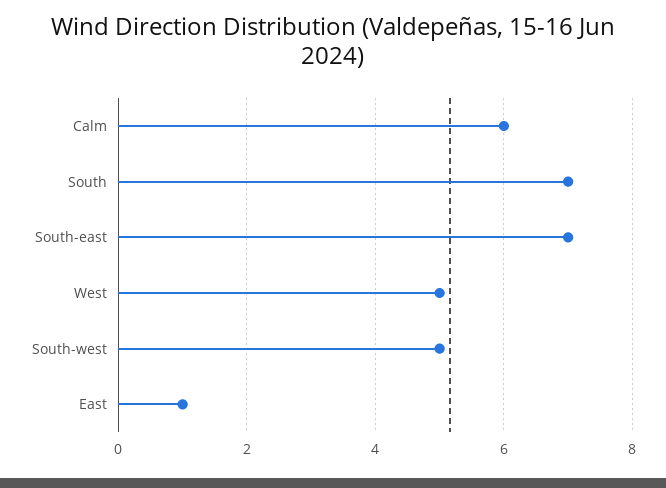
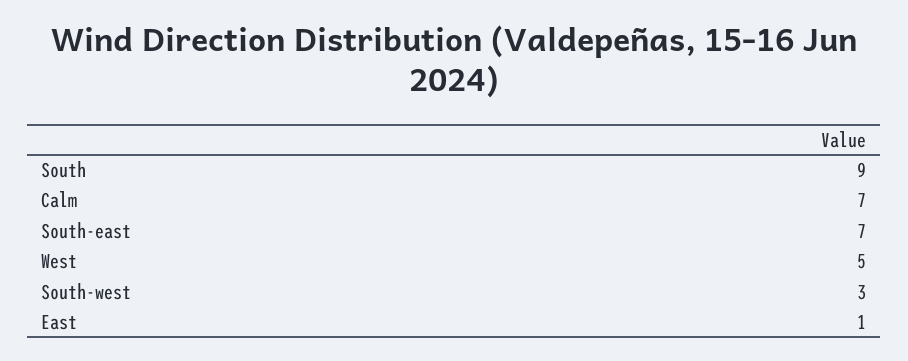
Calm: 6 -> 7
South: 7 -> 9
South-west: 5 -> 3

